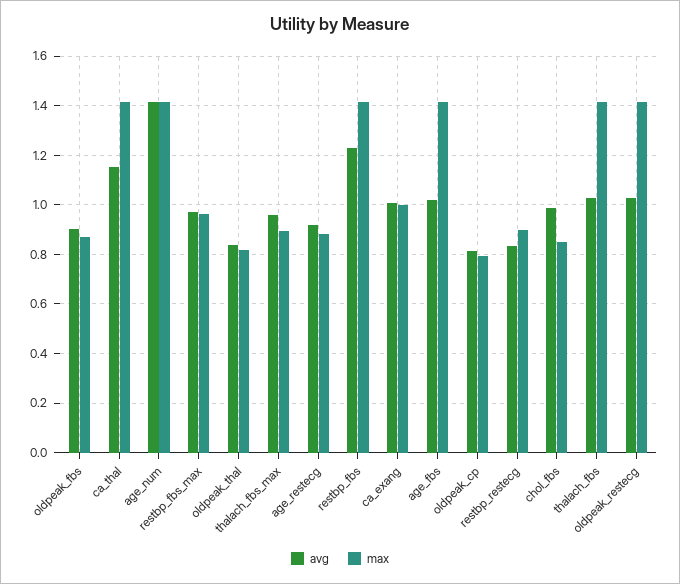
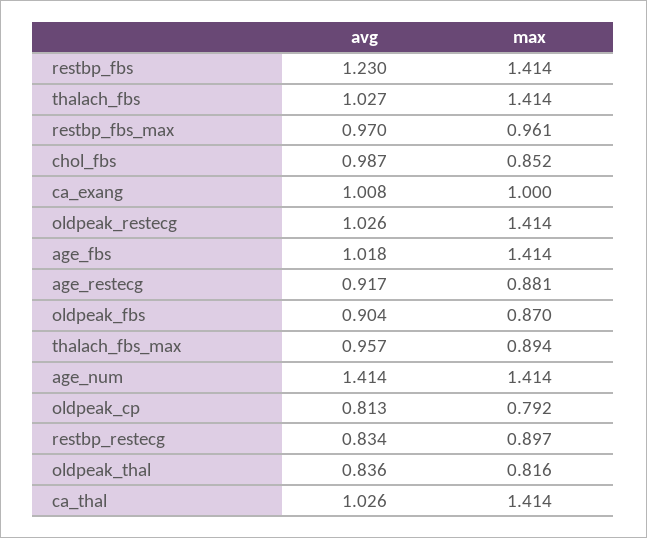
avg, ca_thal: 1.15 -> 1.026

